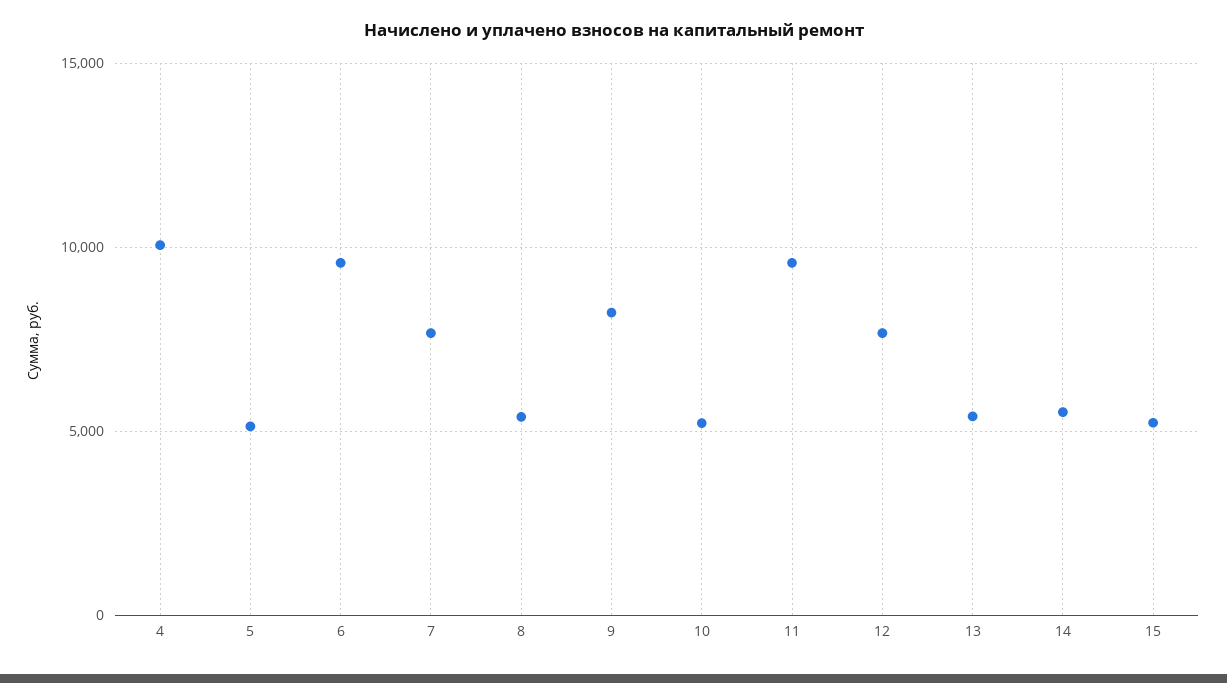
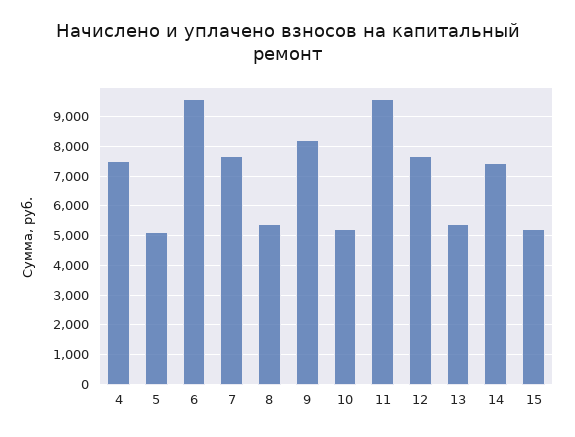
4: 10000 -> 7500
14: 5500 -> 7500

